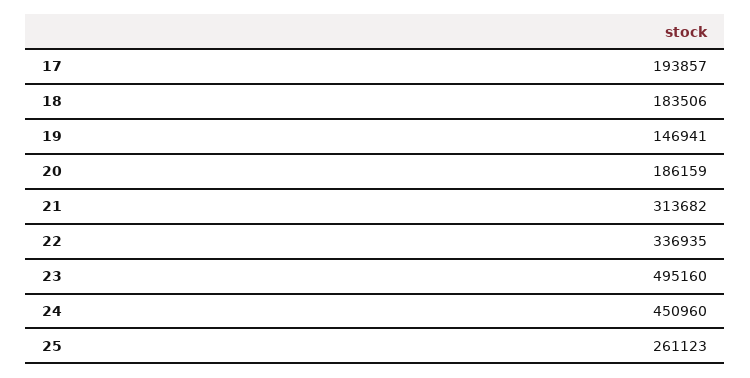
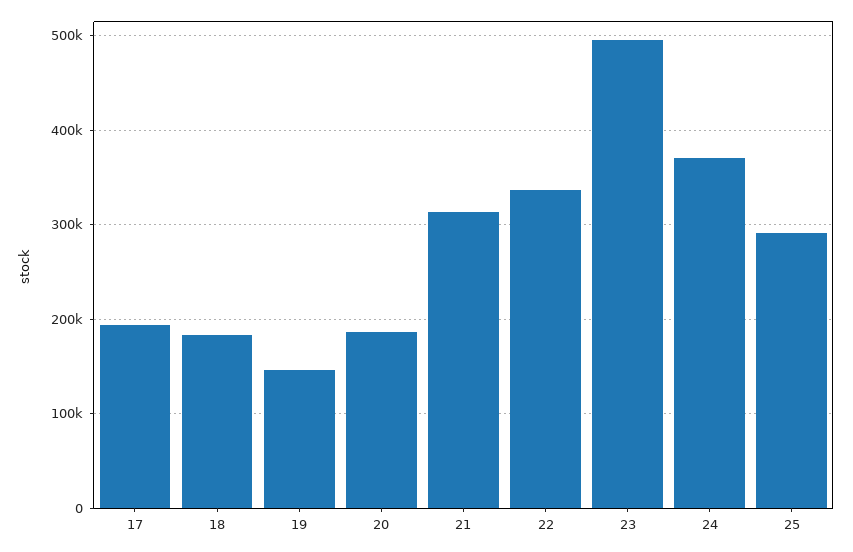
24: 450960 -> 370000
25: 261123 -> 290000

